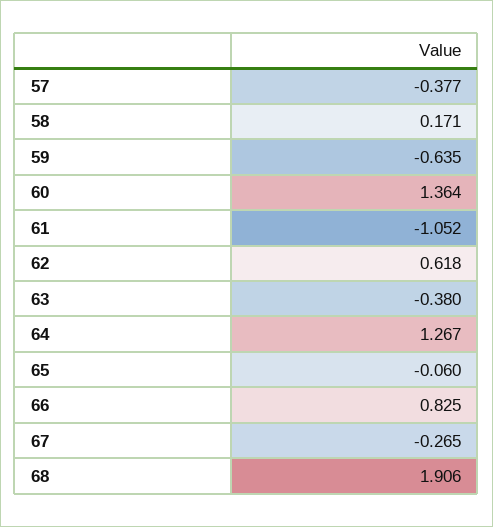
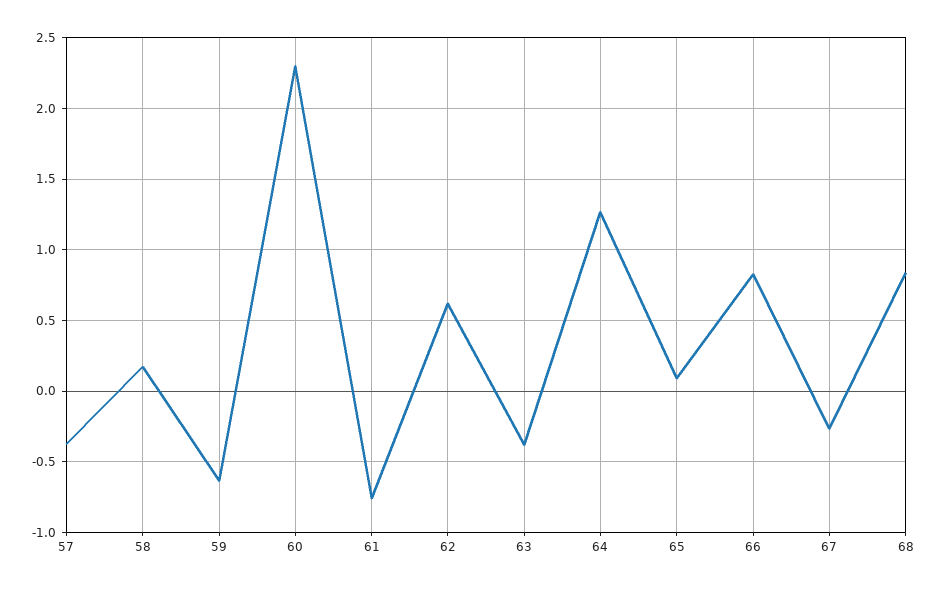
60: 1.364 -> 2.3
61: -1.052 -> -0.75
65: -0.06 -> 0.1
68: 1.906 -> 0.85

